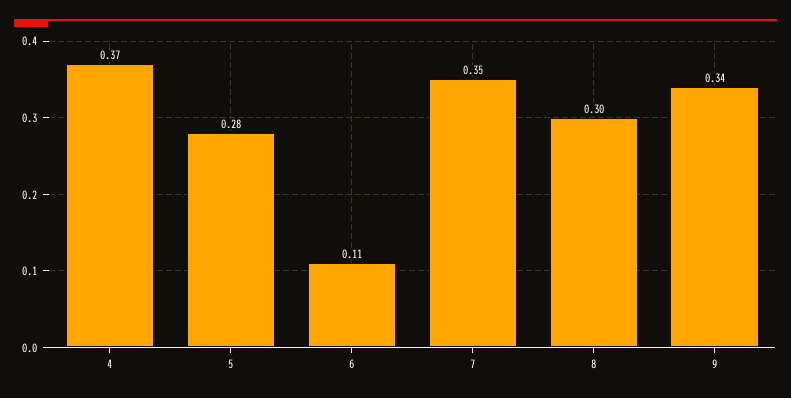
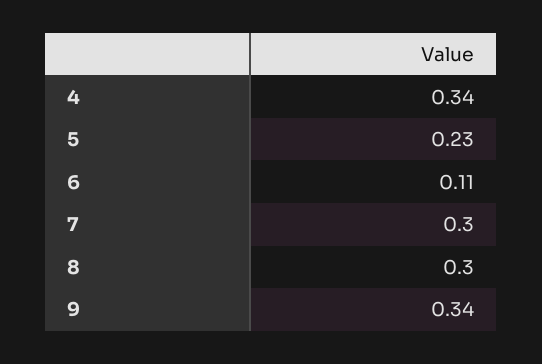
4: 0.37 -> 0.34
5: 0.28 -> 0.23
7: 0.35 -> 0.3

